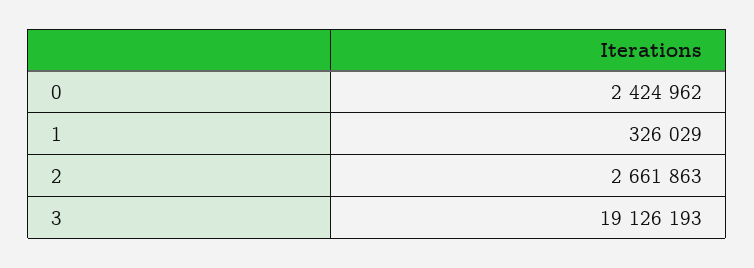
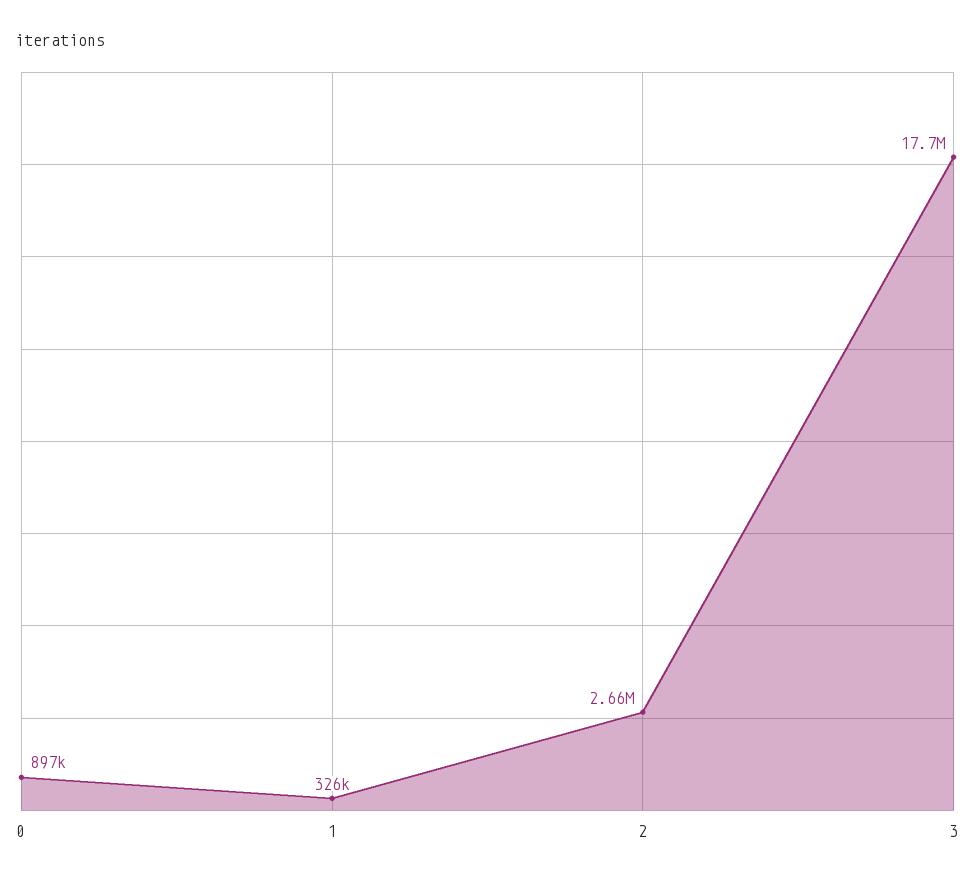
0: 2424962 -> 897000
3: 19126193 -> 17700000

